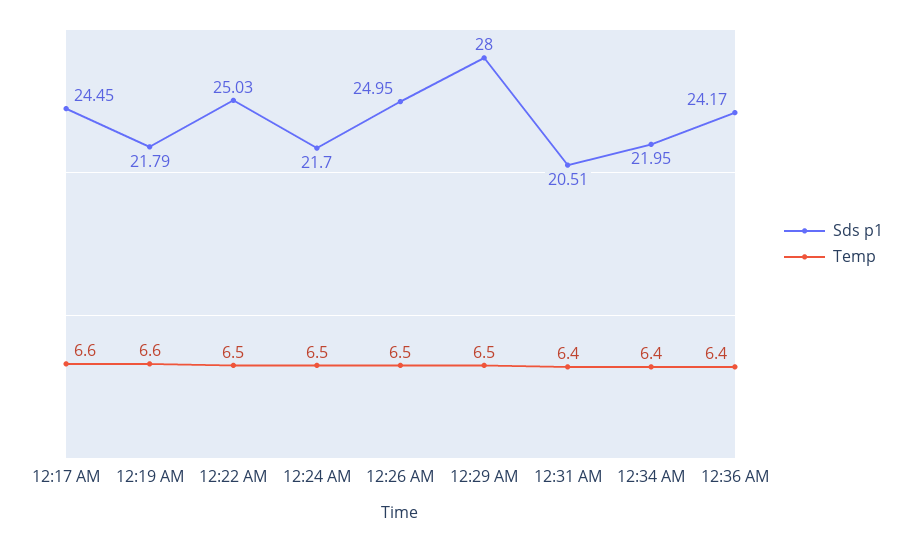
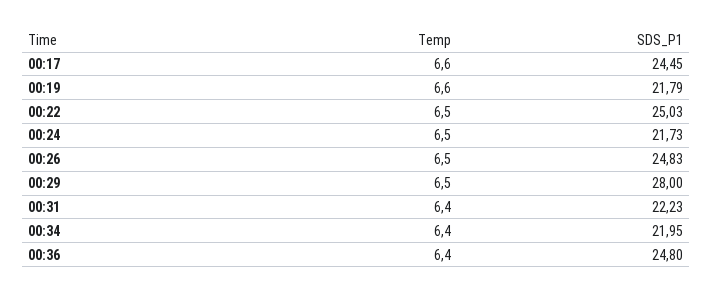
Sds p1, 12:24 AM: 21.7 -> 21.73
Sds p1, 12:26 AM: 24.95 -> 24.83
Sds p1, 12:31 AM: 20.51 -> 22.23
Sds p1, 12:36 AM: 24.17 -> 24.8

